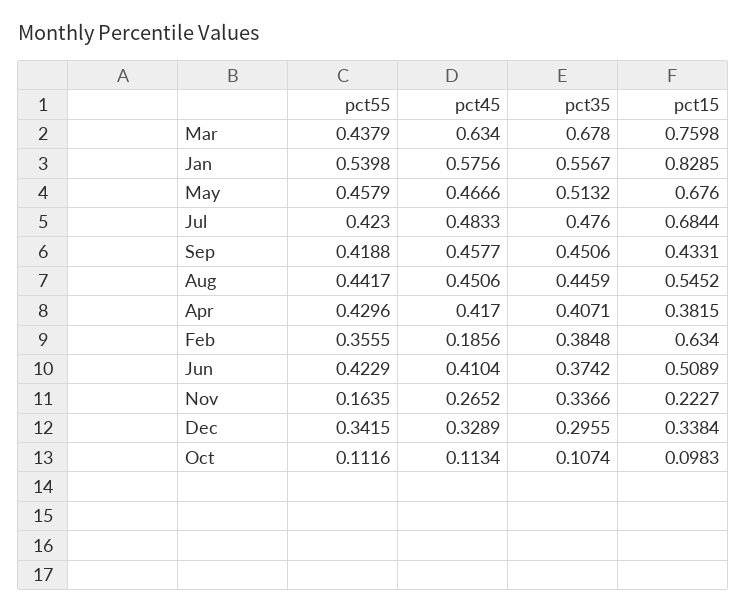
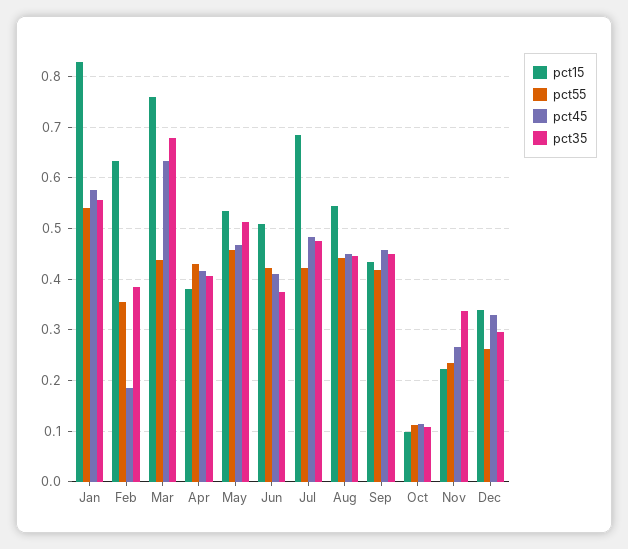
pct15, May: 0.676 -> 0.54
pct55, Nov: 0.1635 -> 0.24
pct55, Dec: 0.3415 -> 0.26

